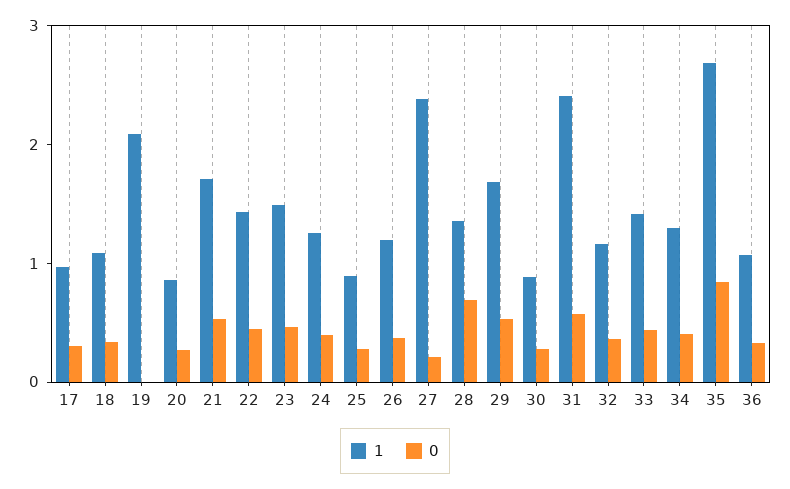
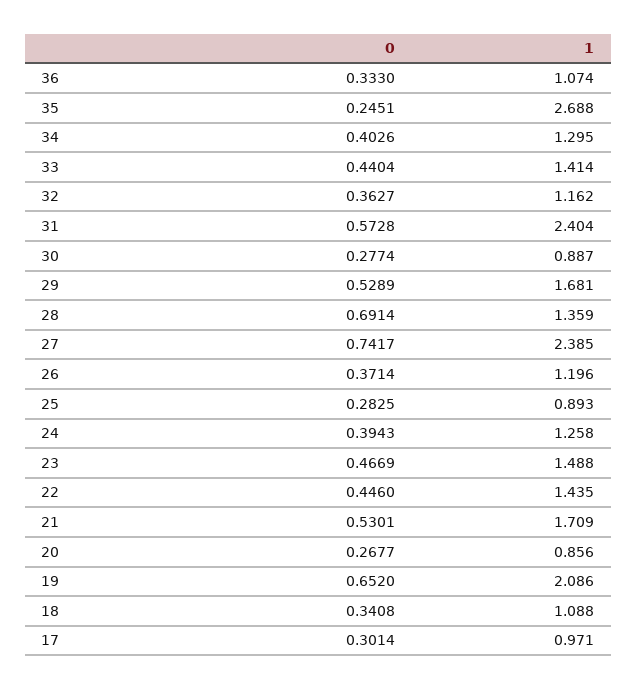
0, 19: 0 -> 0.652
0, 27: 0.2 -> 0.7417
0, 35: 0.8 -> 0.2451

